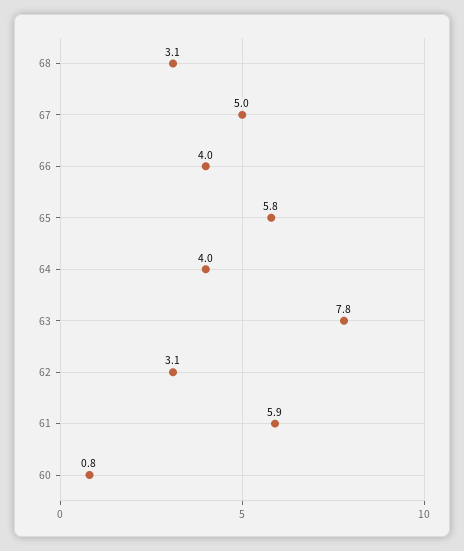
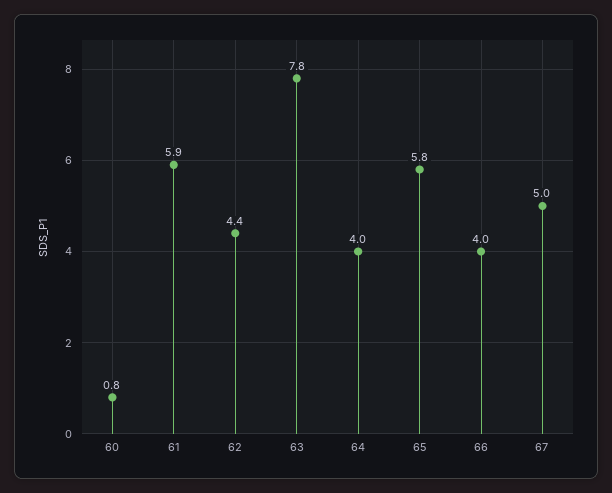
68: 3.1 -> none
62: 3.1 -> 4.4

